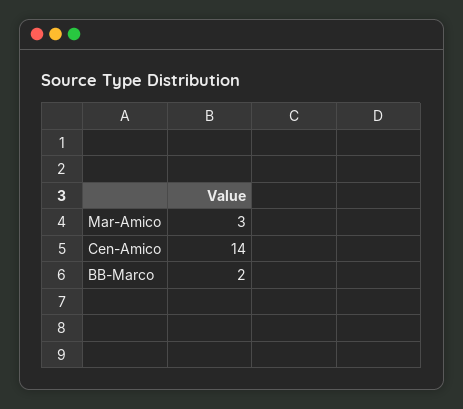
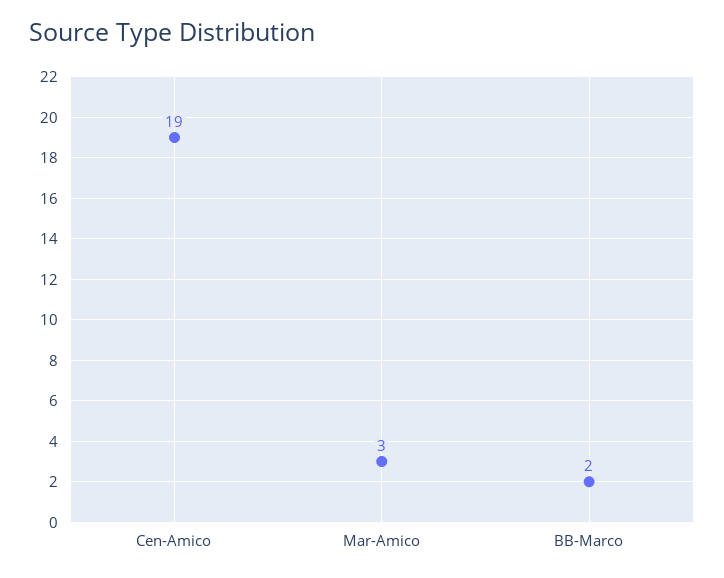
Cen-Amico: 14 -> 19

